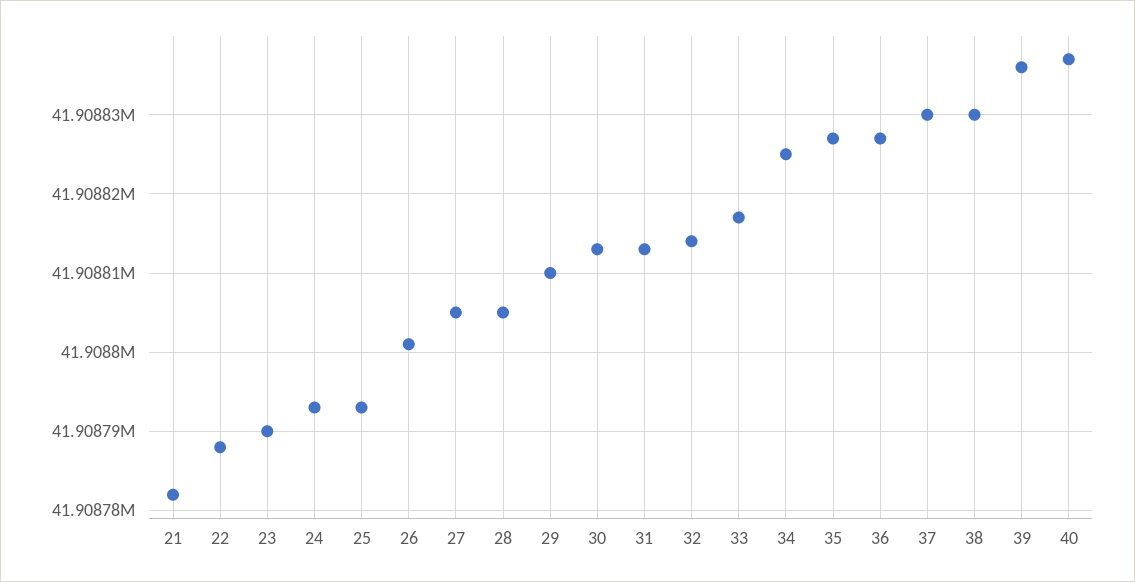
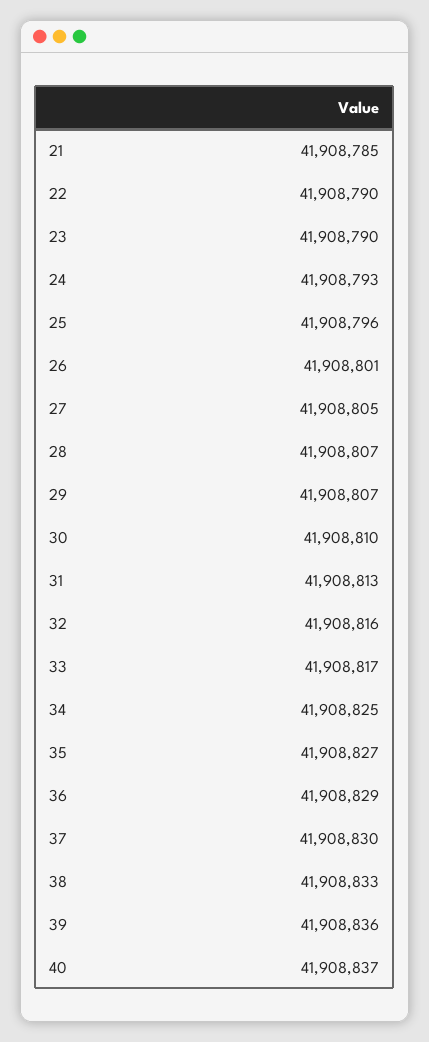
21: 41908782 -> 41908785
22: 41908788 -> 41908790
25: 41908793 -> 41908796
28: 41908805 -> 41908807
29: 41908810 -> 41908807
30: 41908813 -> 41908810
32: 41908814 -> 41908816
36: 41908827 -> 41908829
38: 41908830 -> 41908833

